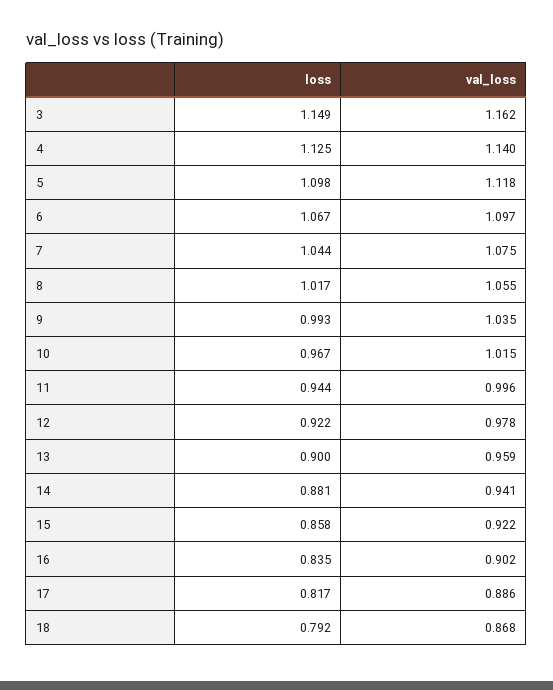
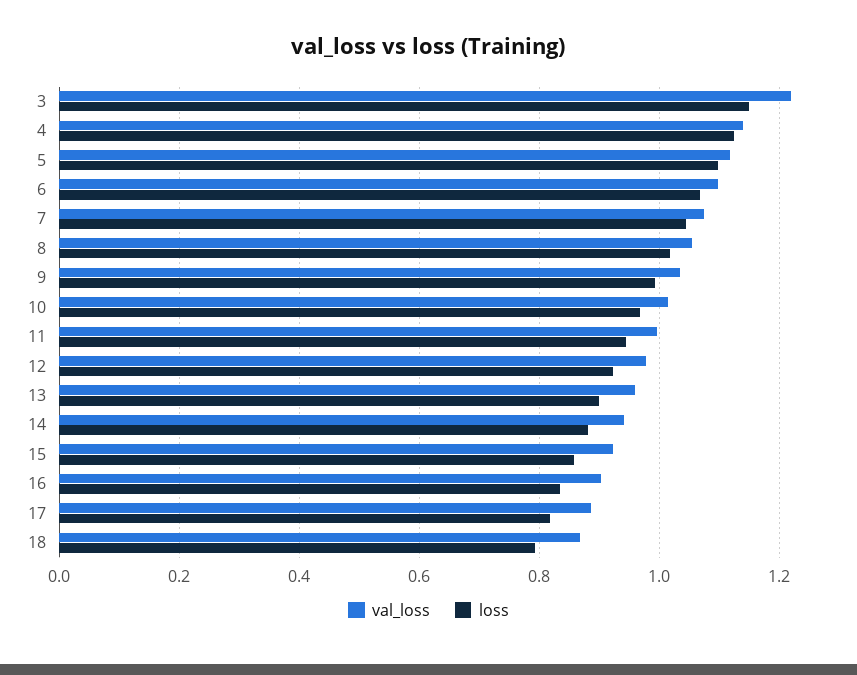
val_loss, 3: 1.162 -> 1.22

